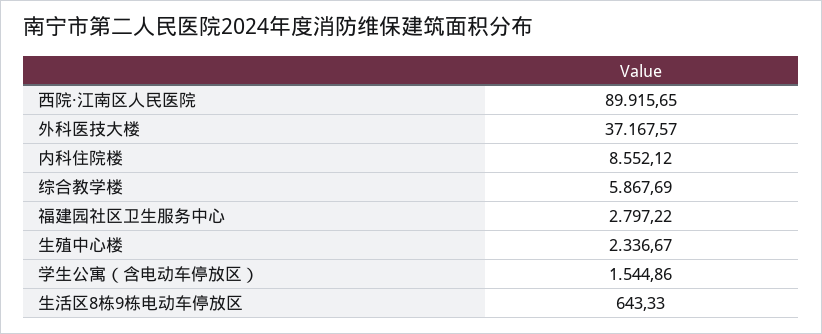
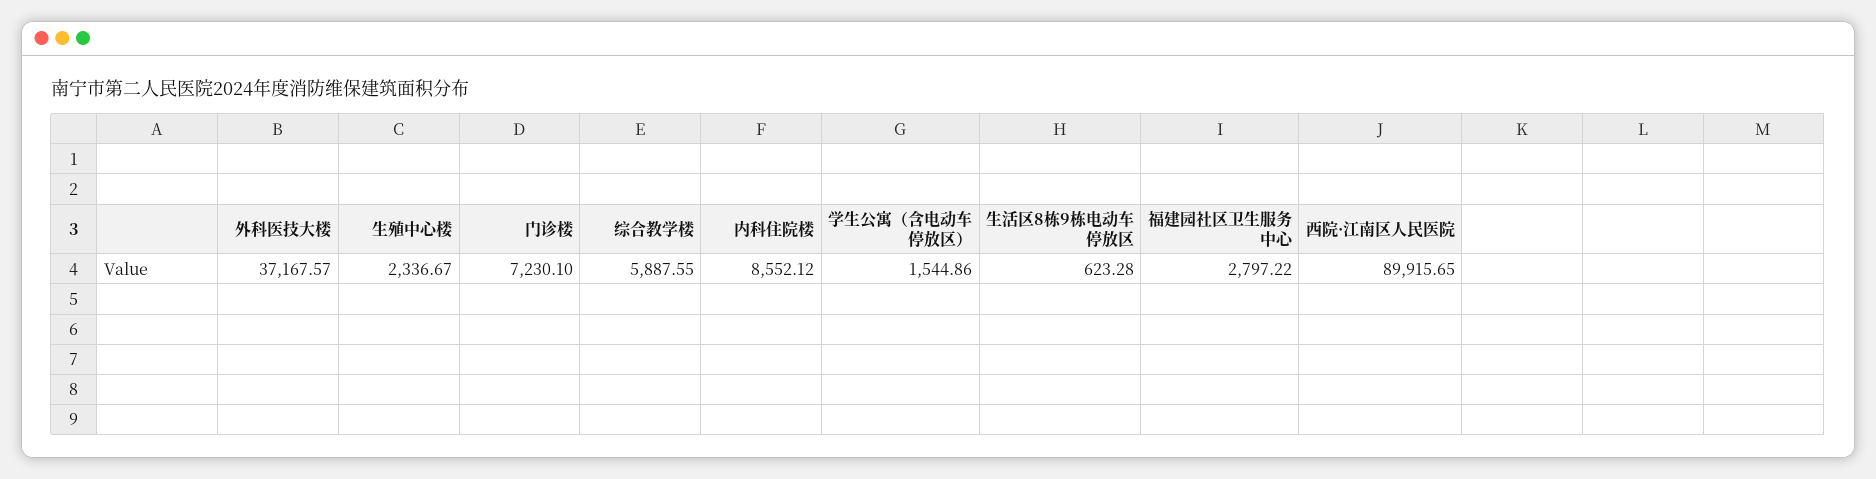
综合教学楼: 5867.69 -> 5887.55
生活区8栋9栋电动车停放区: 643.33 -> 623.28
门诊楼: none -> 7230.1

